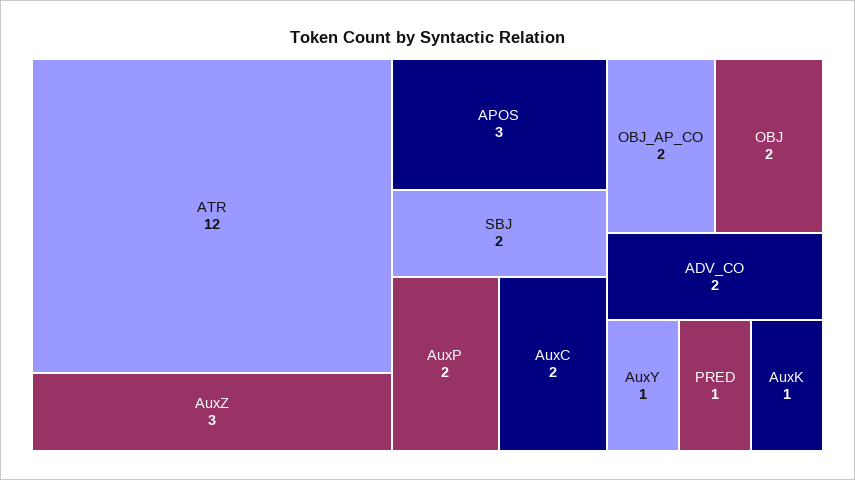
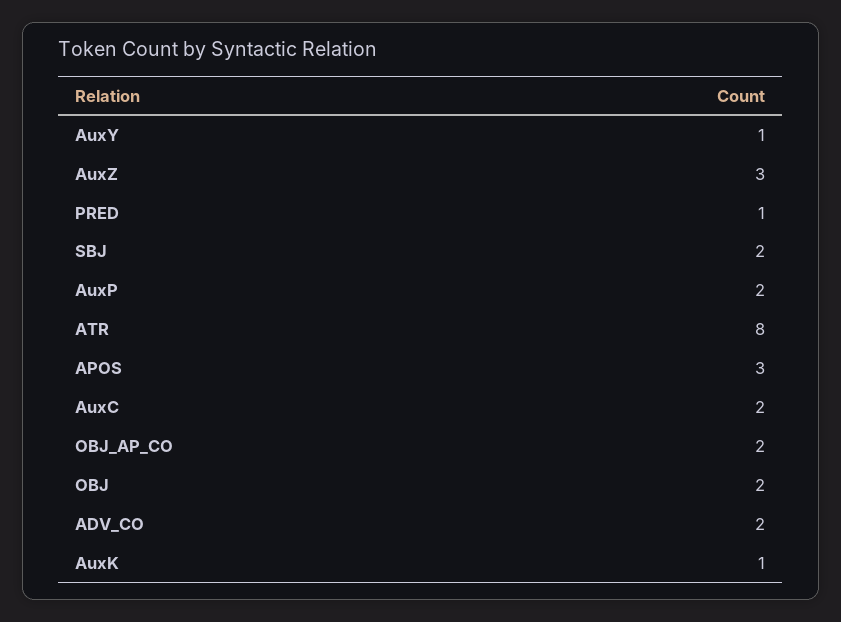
ATR: 12 -> 8

